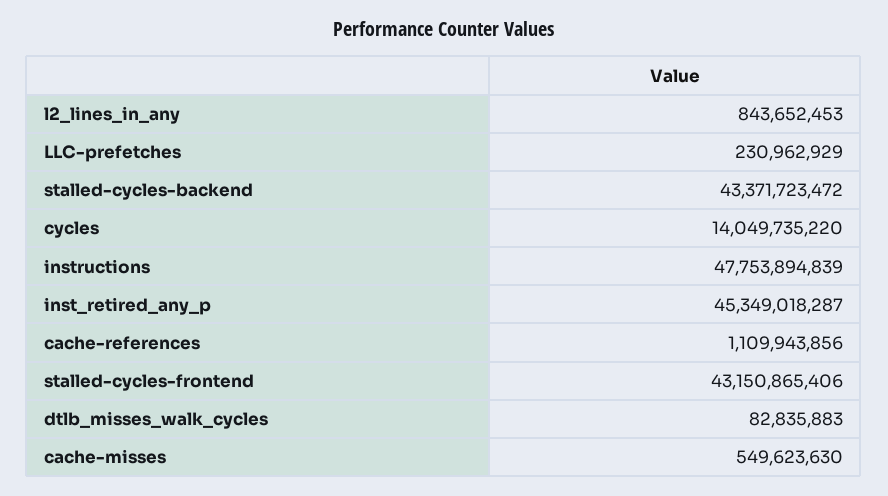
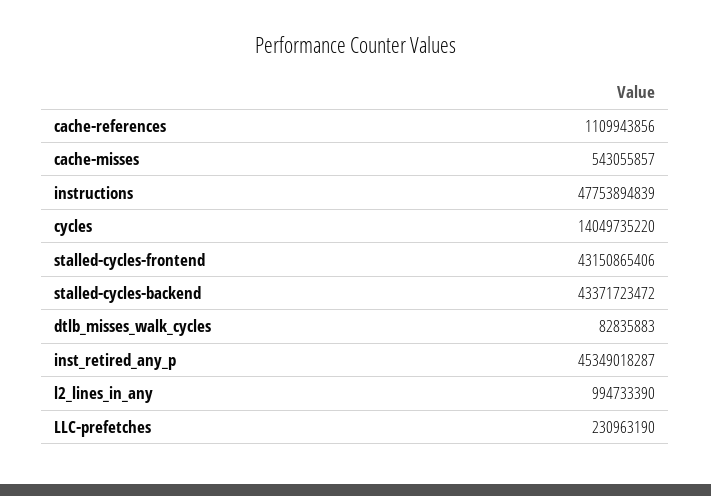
l2_lines_in_any: 843652453 -> 994733390
LLC-prefetches: 230962929 -> 230963190
cache-misses: 549623630 -> 543055857

